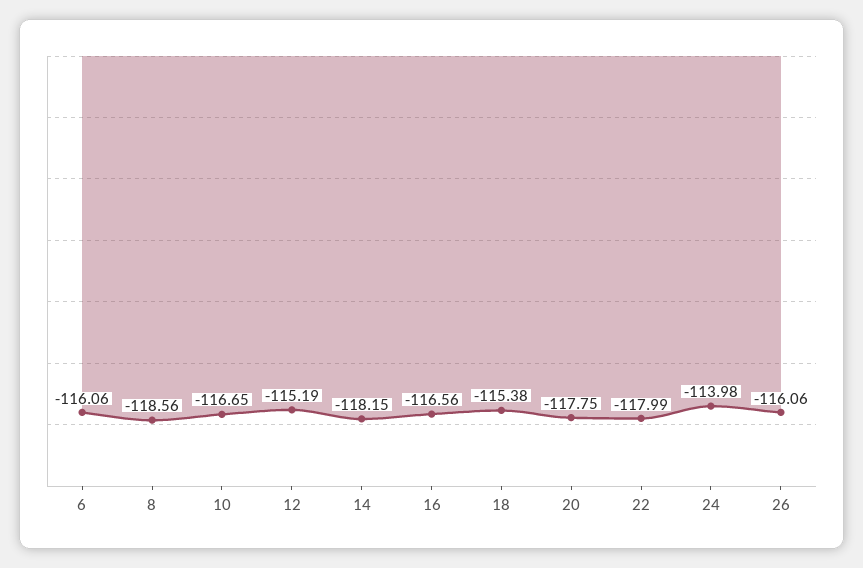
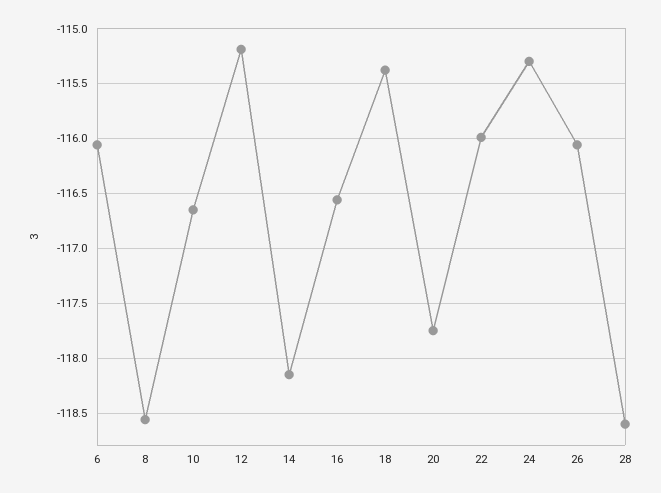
22: -117.99 -> -116
24: -113.98 -> -115.3
28: none -> -118.6

